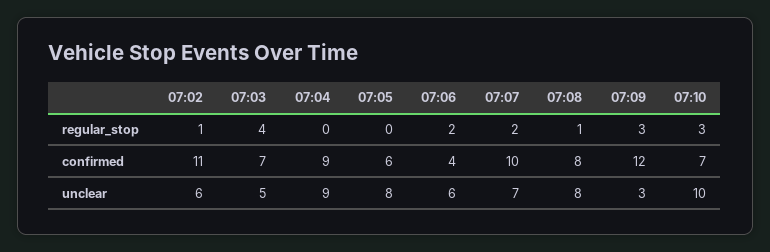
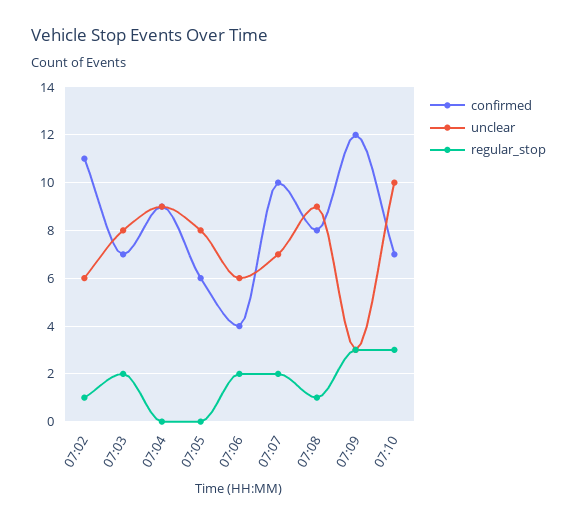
regular_stop, 07:03: 4 -> 2
unclear, 07:03: 5 -> 8
unclear, 07:08: 8 -> 9

